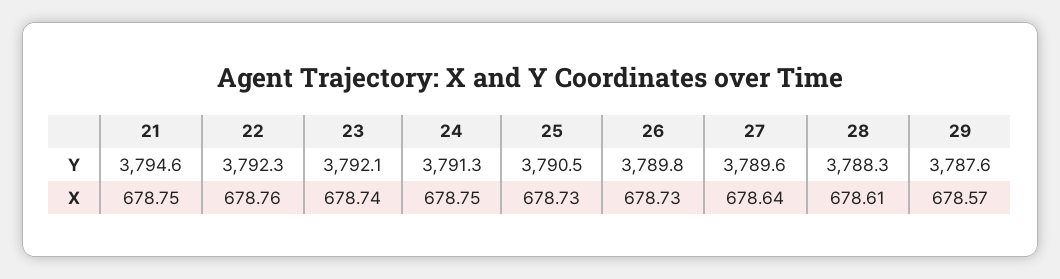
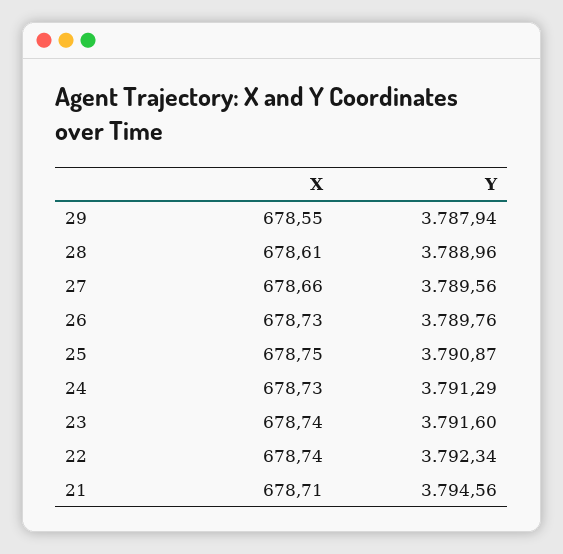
23, Y: 3792.1 -> 3791.6
25, Y: 3790.5 -> 3790.87
28, Y: 3788.3 -> 3788.96
29, Y: 3787.6 -> 3787.94
21, X: 678.75 -> 678.71
22, X: 678.76 -> 678.74
24, X: 678.75 -> 678.73
25, X: 678.73 -> 678.75
27, X: 678.64 -> 678.66
29, X: 678.57 -> 678.55

